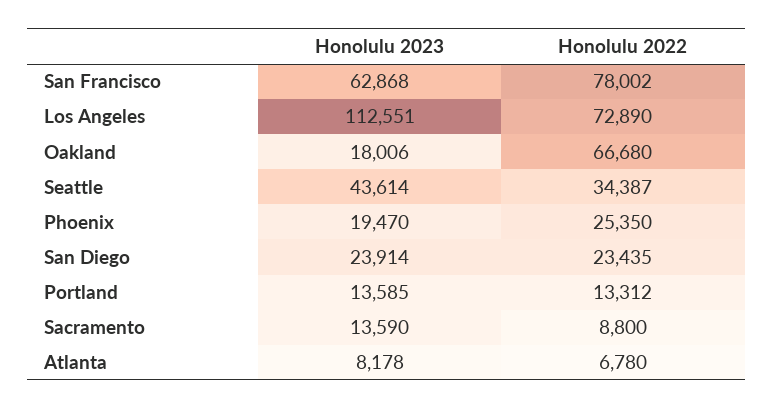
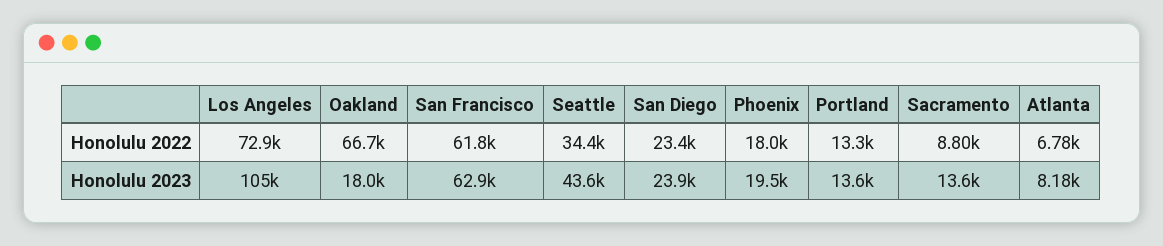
Honolulu 2022, San Francisco: 78002 -> 61800
Honolulu 2023, Los Angeles: 112551 -> 105000
Honolulu 2022, Phoenix: 25350 -> 18000

